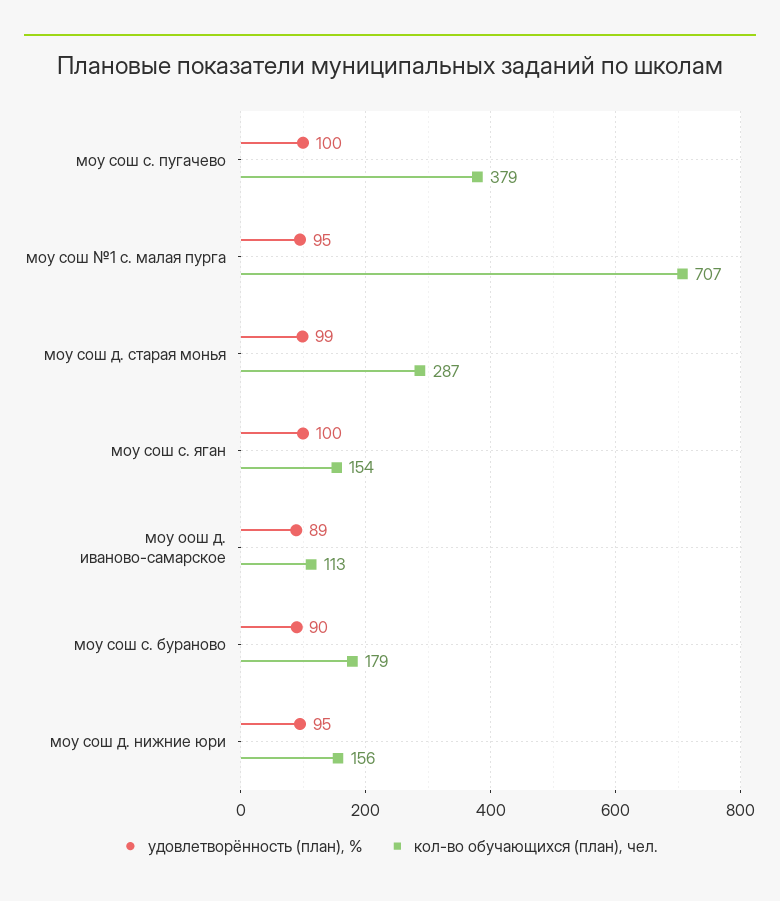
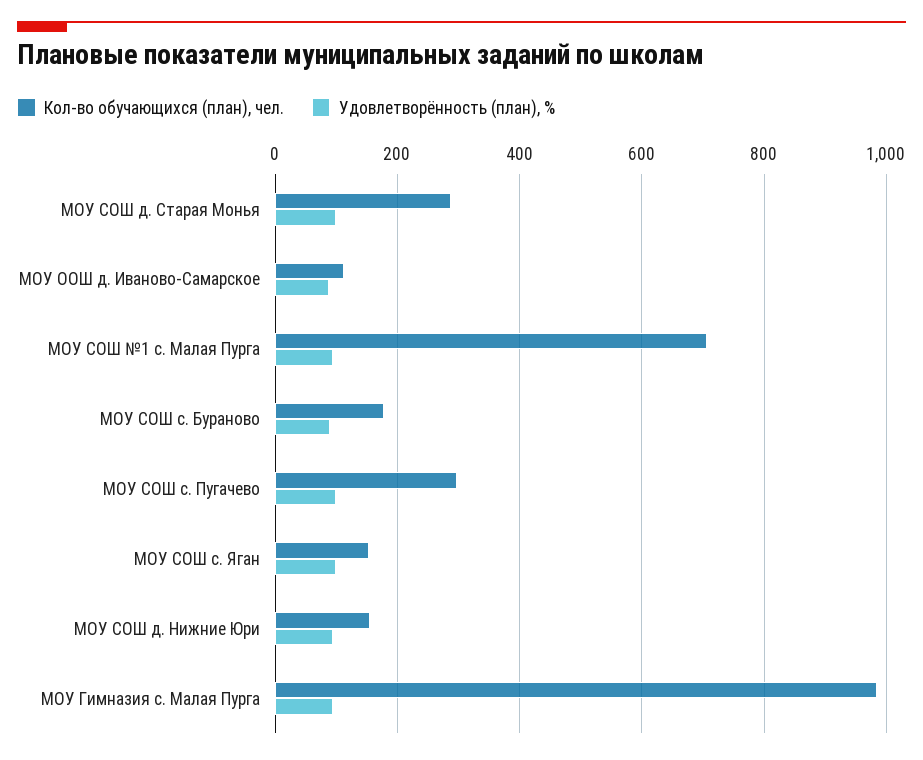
кол-во обучающихся (план), чел., моу сош с. пугачево: 379 -> 300
кол-во обучающихся (план), чел., МОУ Гимназия с. Малая Пурга: none -> 980
удовлетворённость (план), %, МОУ Гимназия с. Малая Пурга: none -> 100

